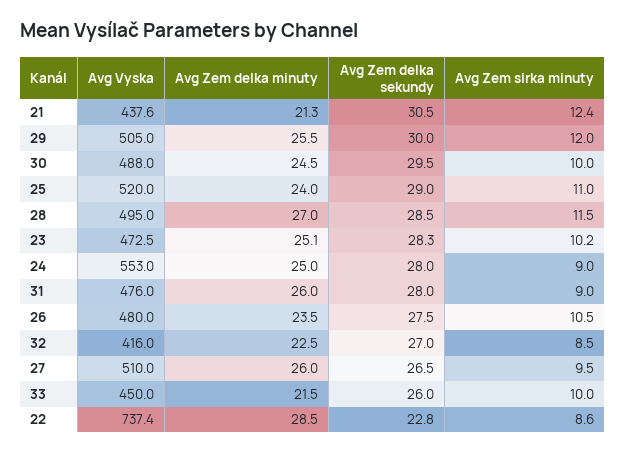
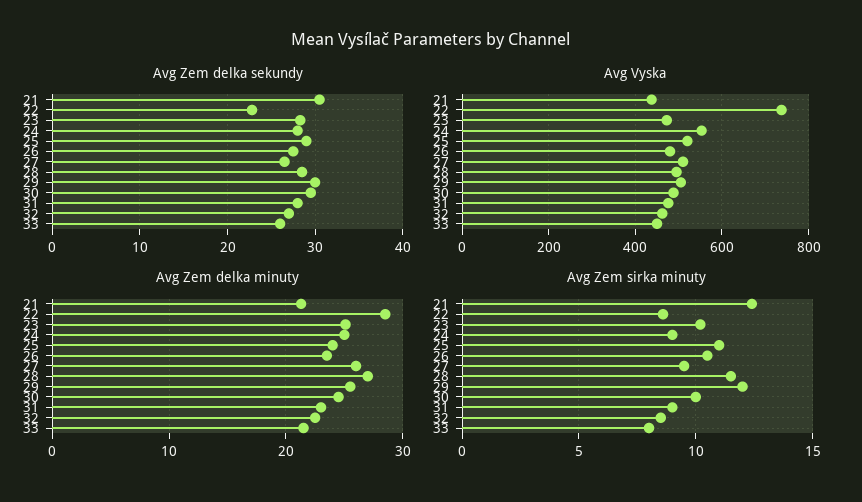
Avg Zem delka minuty, 31: 26 -> 23
Avg Vyska, 32: 416 -> 460
Avg Zem sirka minuty, 33: 10 -> 8

